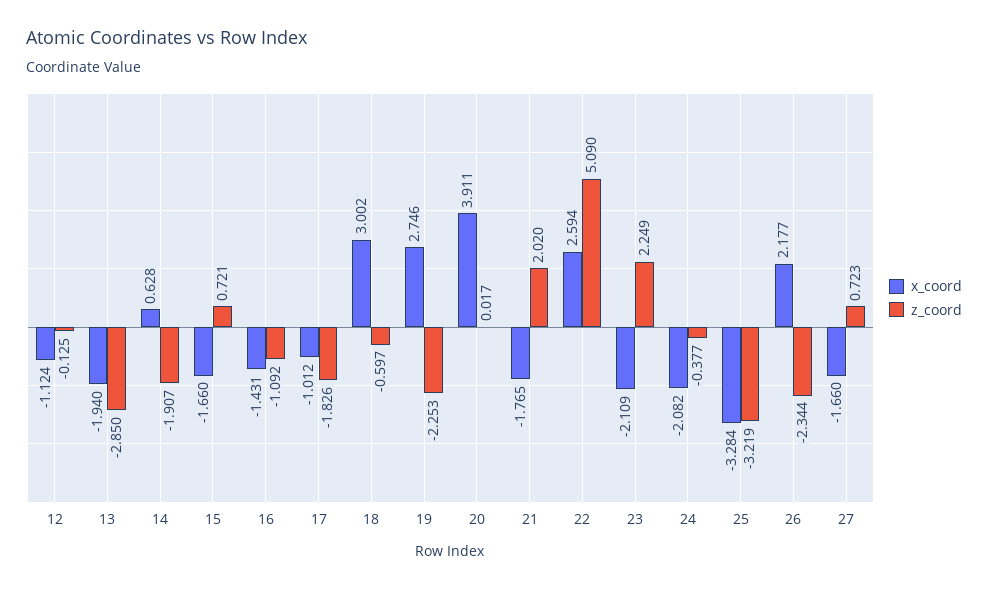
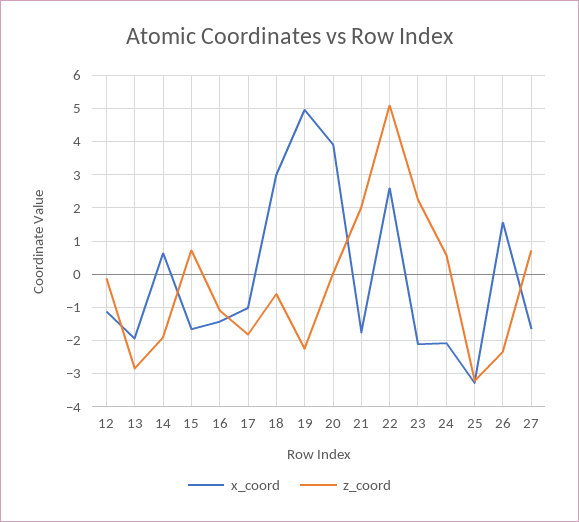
x_coord, 19: 2.746 -> 5
z_coord, 24: -0.377 -> 0.6
x_coord, 26: 2.177 -> 1.6

